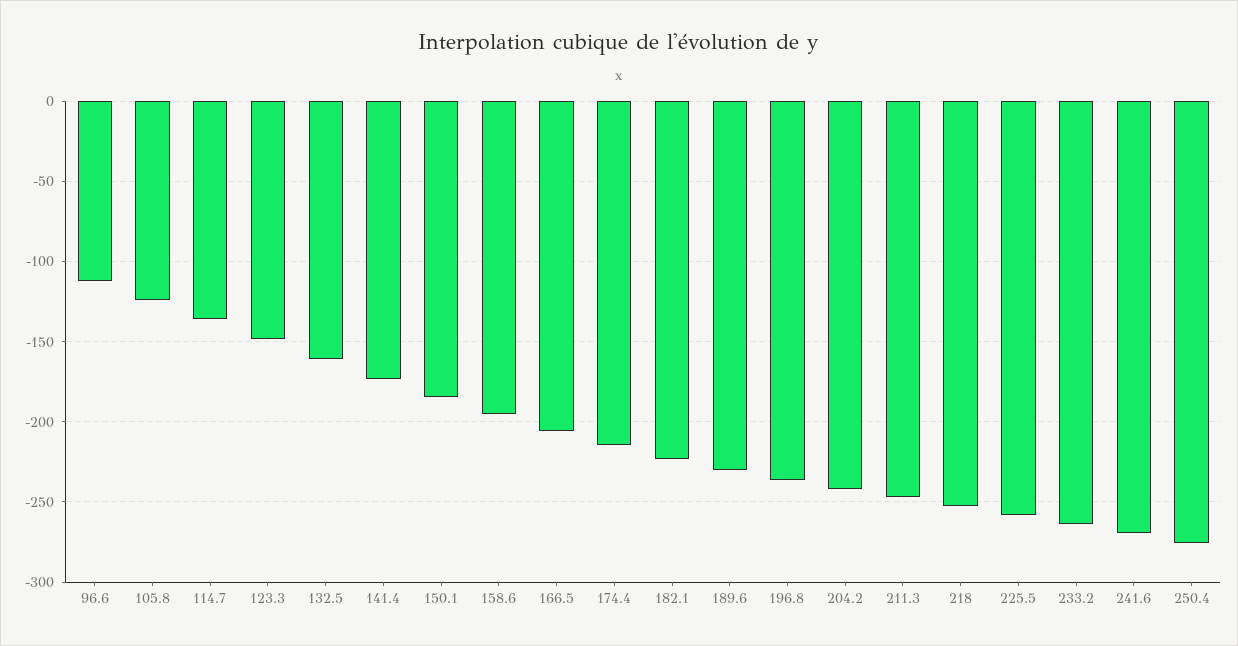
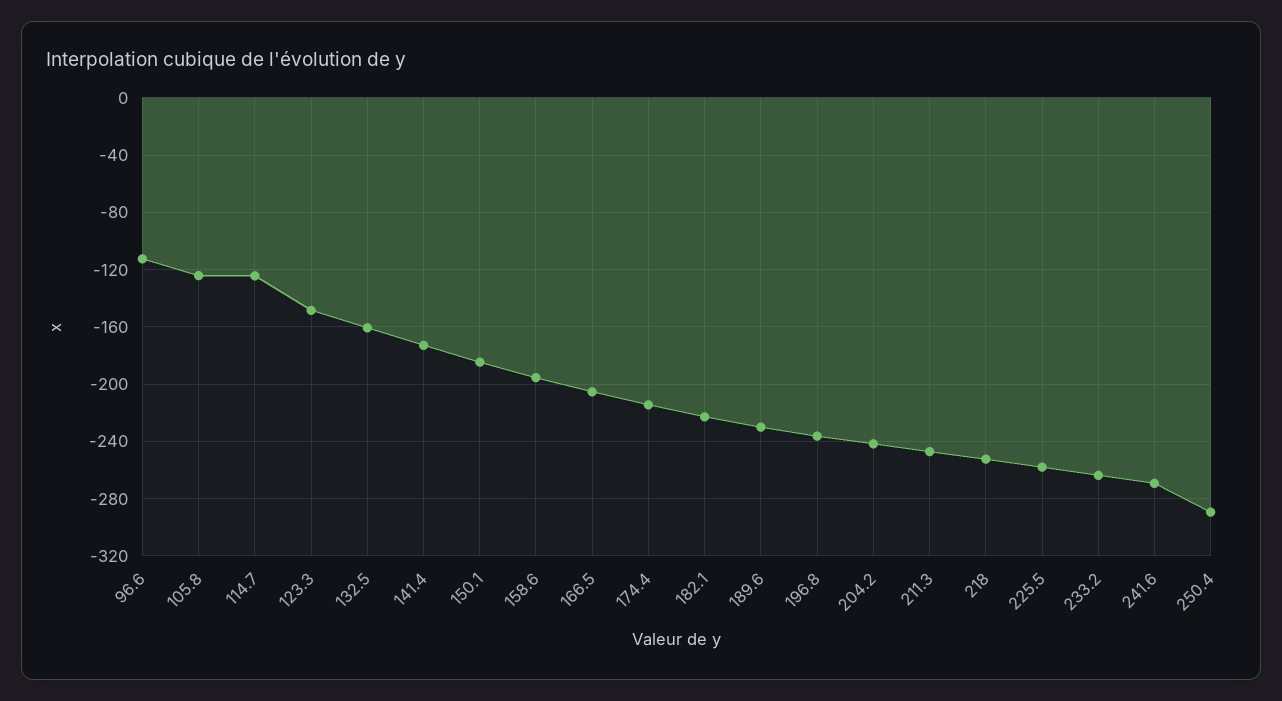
114.7: -135 -> -125
250.4: -275 -> -290

